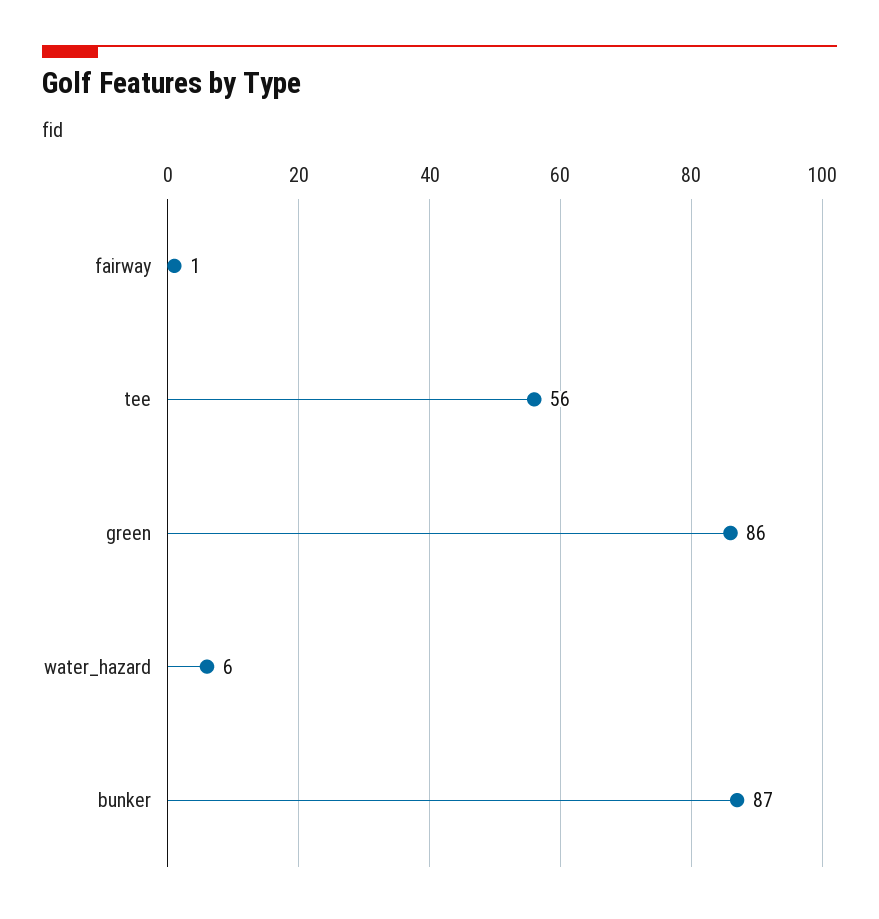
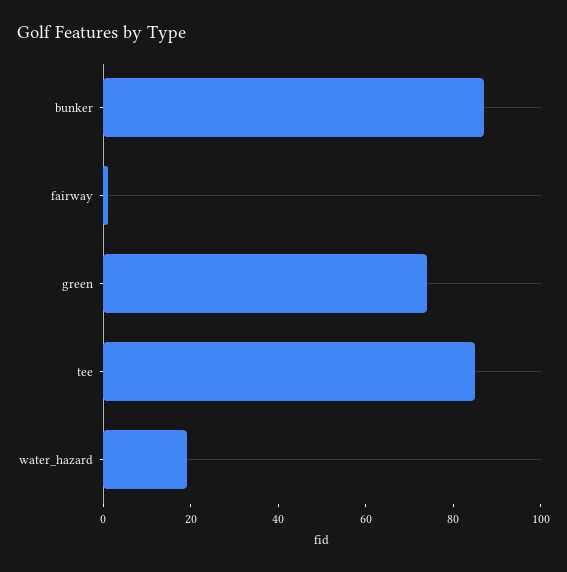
tee: 56 -> 85
green: 86 -> 75
water_hazard: 6 -> 20

